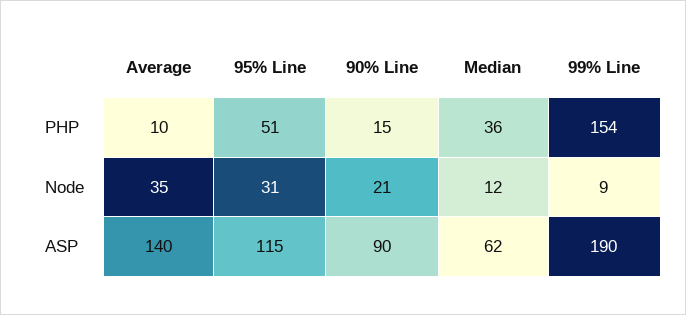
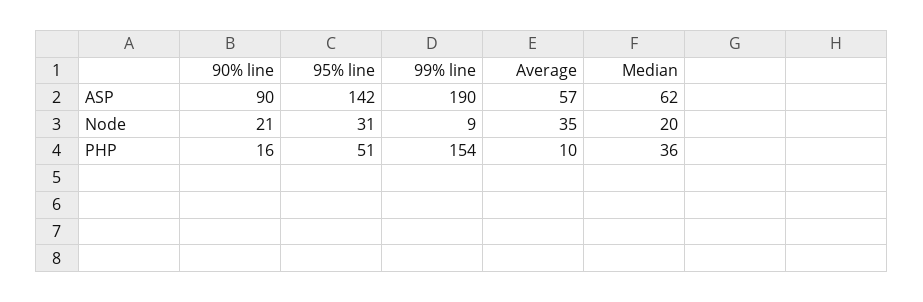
90% Line, PHP: 15 -> 16
Median, Node: 12 -> 20
Average, ASP: 140 -> 57
95% Line, ASP: 115 -> 142

